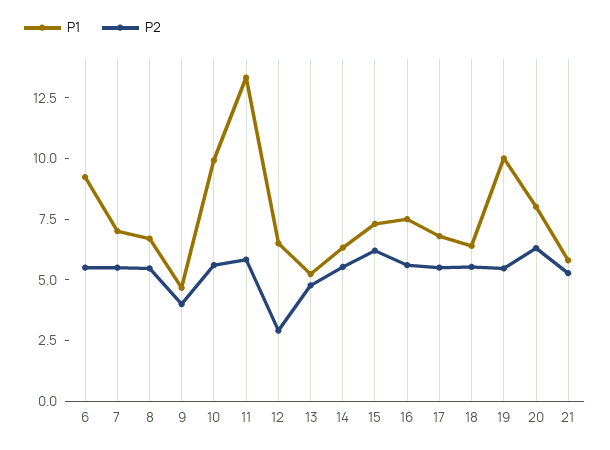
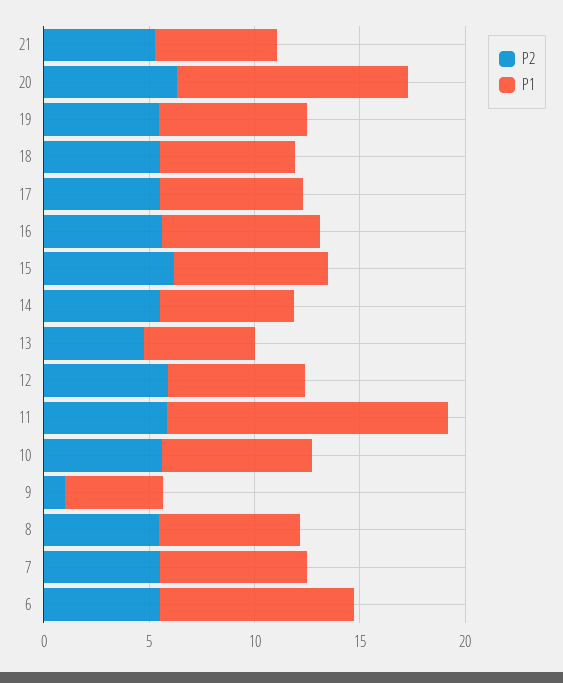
P2, 9: 4 -> 1
P1, 10: 10 -> 7
P2, 12: 3 -> 6
P1, 19: 10 -> 7
P1, 20: 8 -> 11

